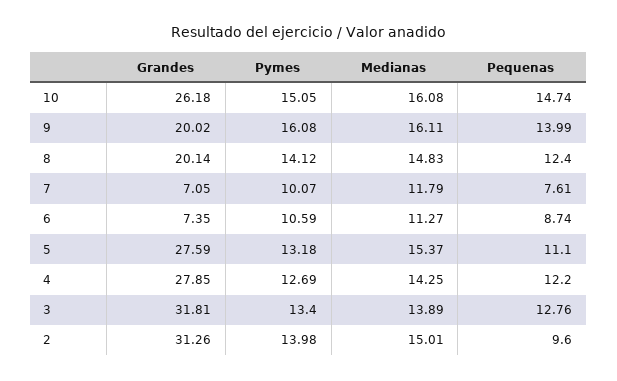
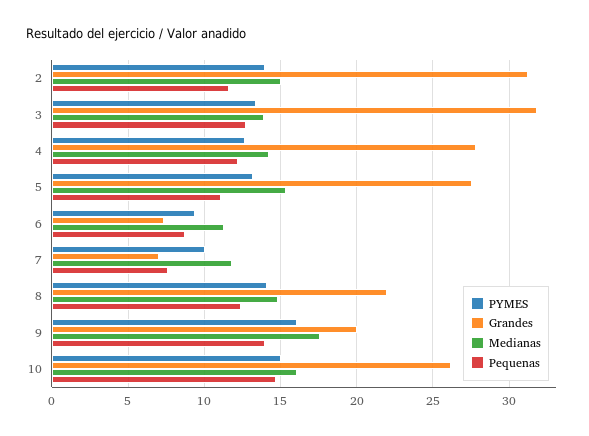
Medianas, 9: 16.11 -> 17.5
Grandes, 8: 20.14 -> 22
Pymes, 6: 10.59 -> 9.5
Pequenas, 2: 9.6 -> 11.5

